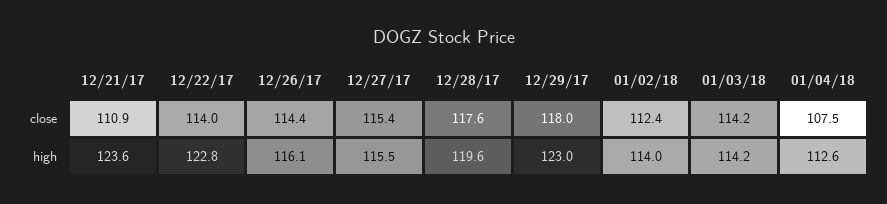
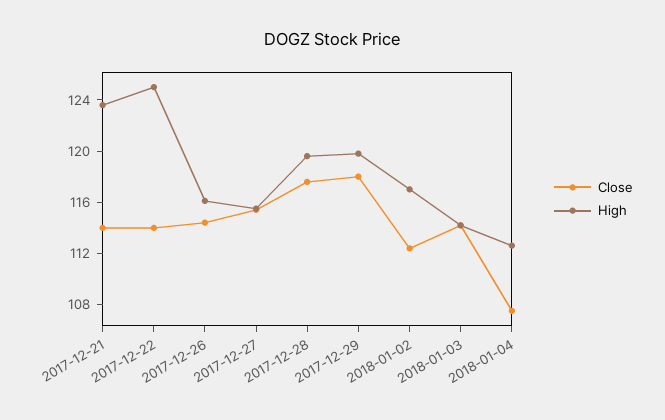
close, 12/21/17: 110.9 -> 114
high, 12/22/17: 122.8 -> 125
high, 12/29/17: 123 -> 120
high, 01/02/18: 114 -> 117

